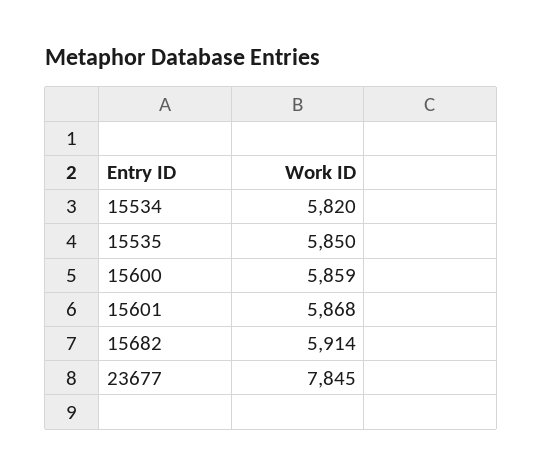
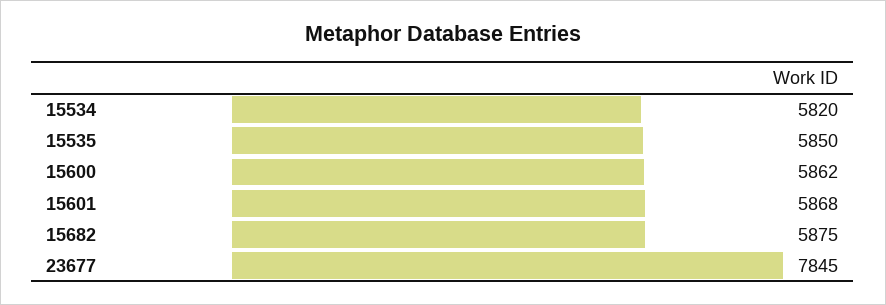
15600: 5859 -> 5862
15682: 5914 -> 5875

